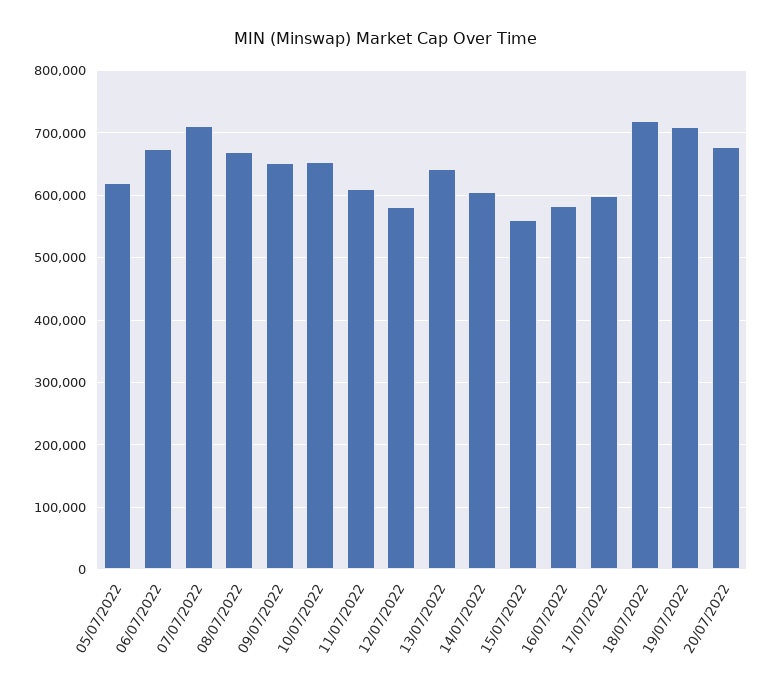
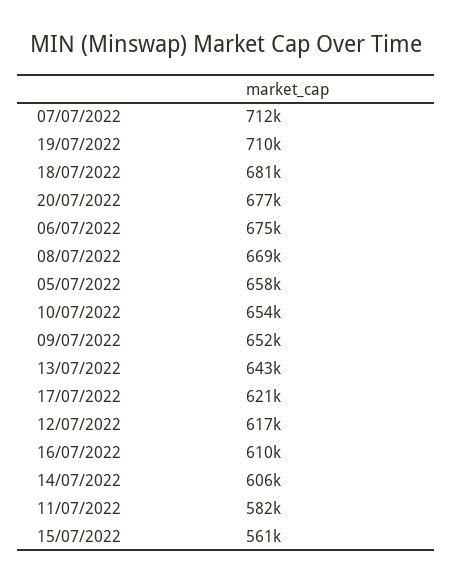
05/07/2022: 620000 -> 658000
11/07/2022: 610000 -> 582000
12/07/2022: 580000 -> 617000
16/07/2022: 580000 -> 610000
17/07/2022: 600000 -> 621000
18/07/2022: 720000 -> 681000

